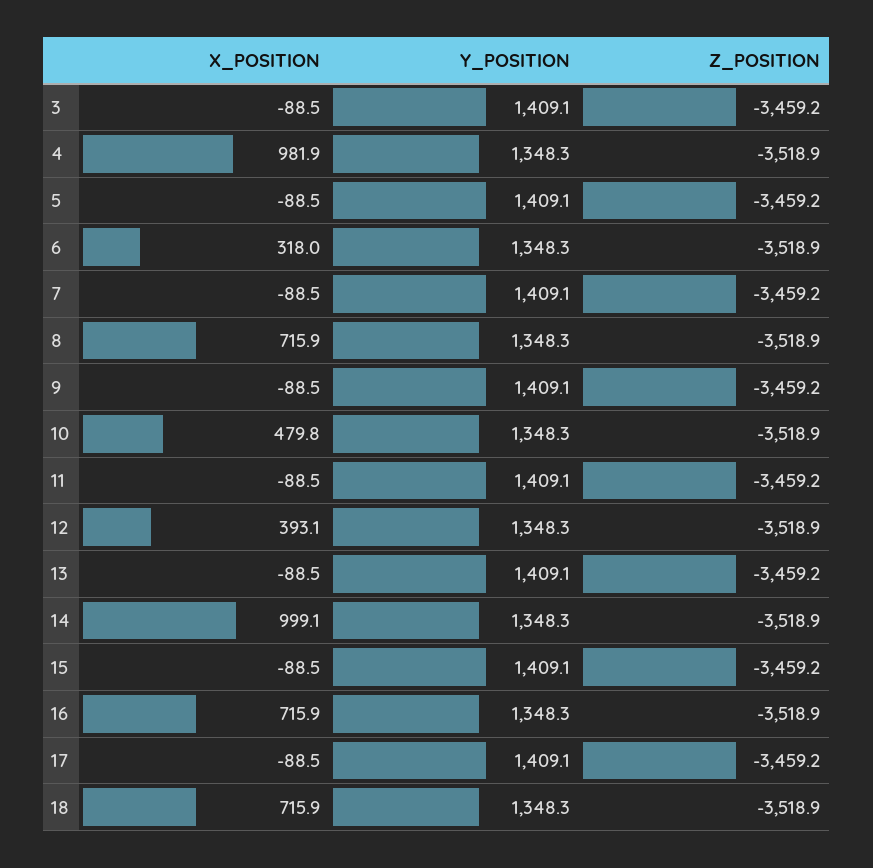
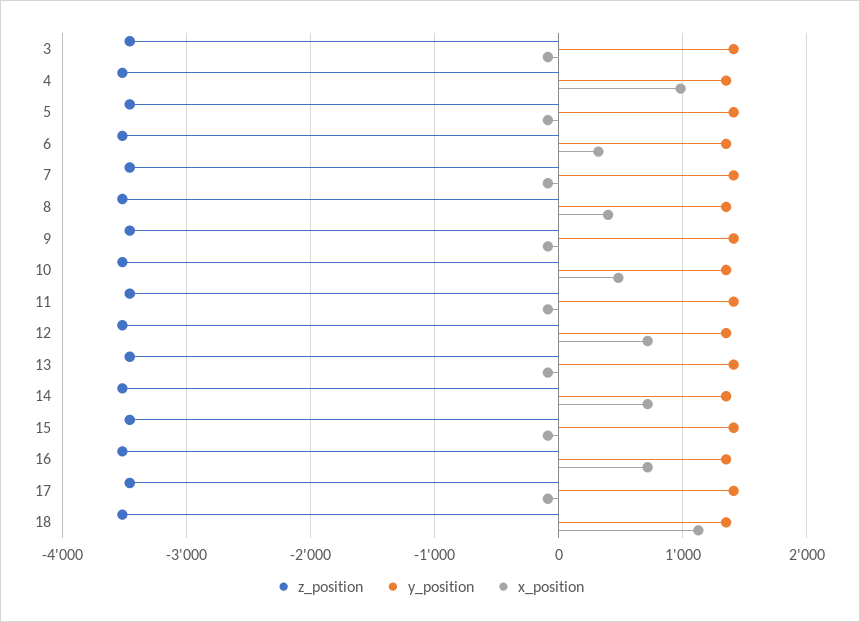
X_POSITION, 8: 715.9 -> 400
X_POSITION, 12: 393.1 -> 700
X_POSITION, 14: 999.1 -> 700
X_POSITION, 18: 715.9 -> 1100

